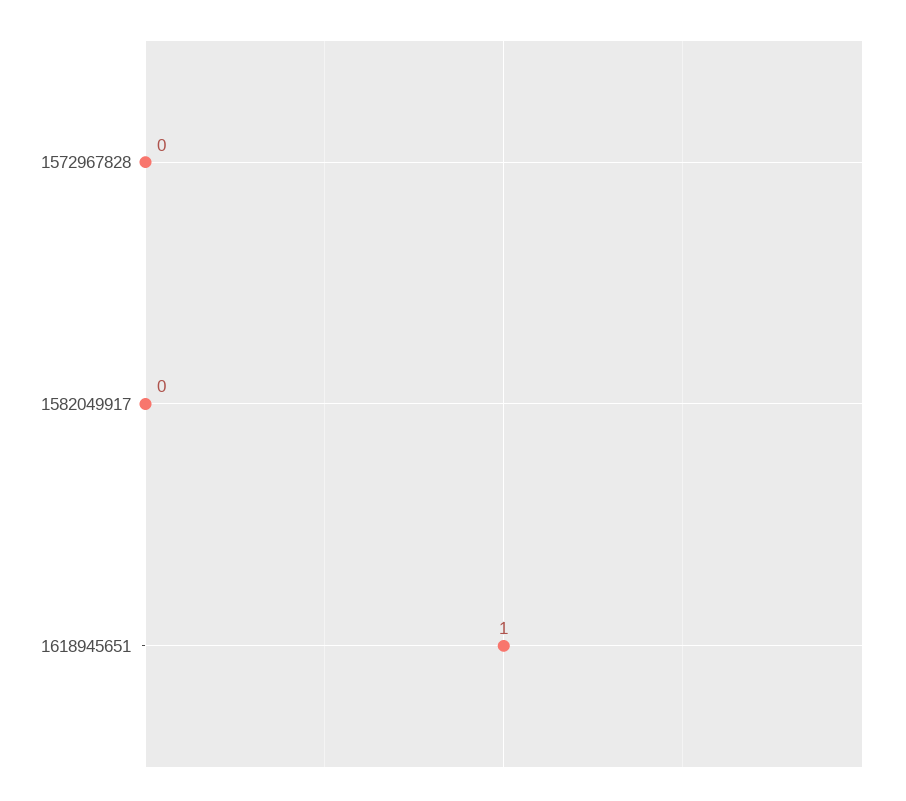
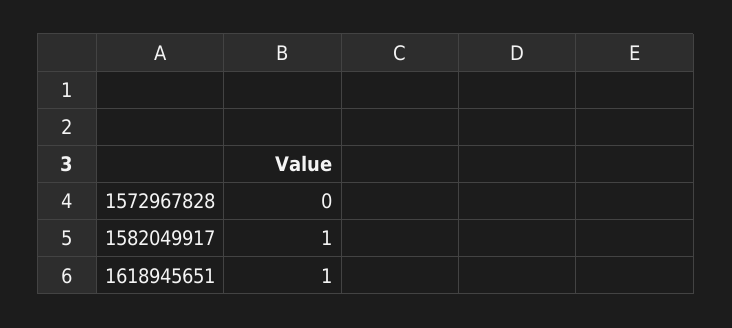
1582049917: 0 -> 1

